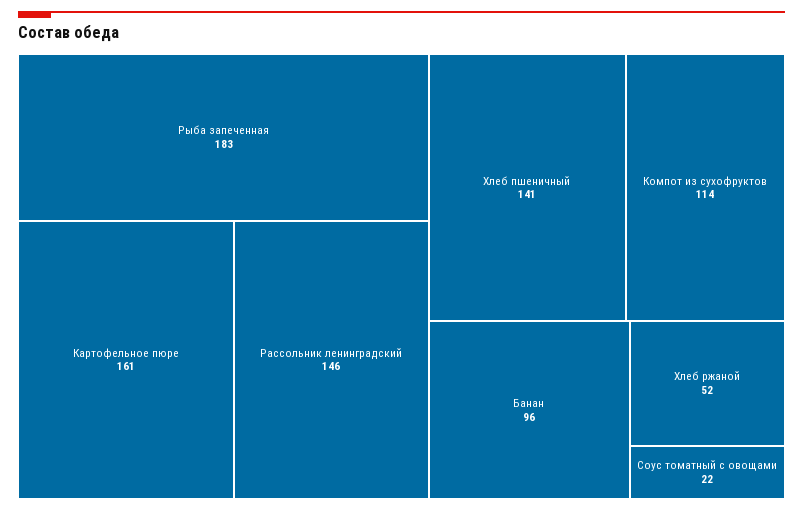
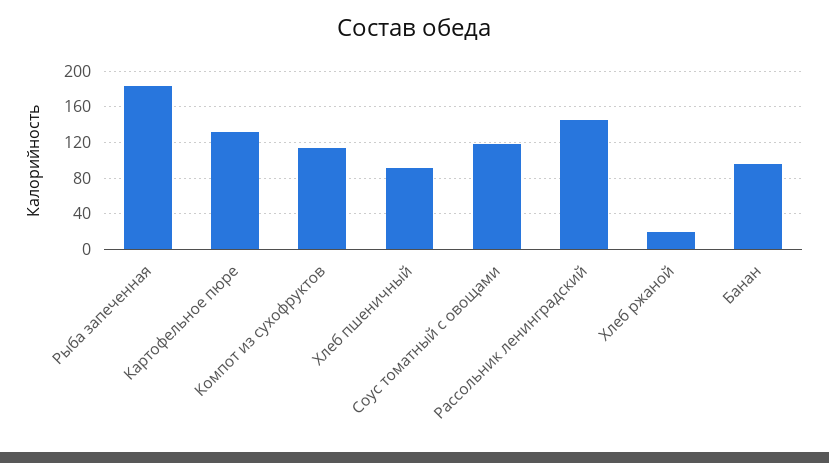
Картофельное пюре: 161 -> 130
Хлеб пшеничный: 141 -> 90
Хлеб ржаной: 52 -> 20
Соус томатный с овощами: 22 -> 120

